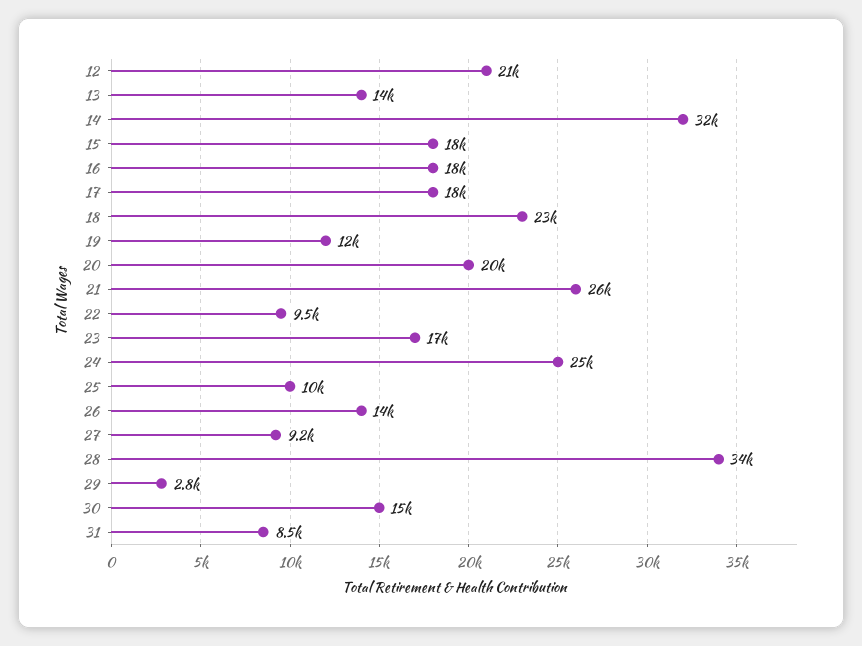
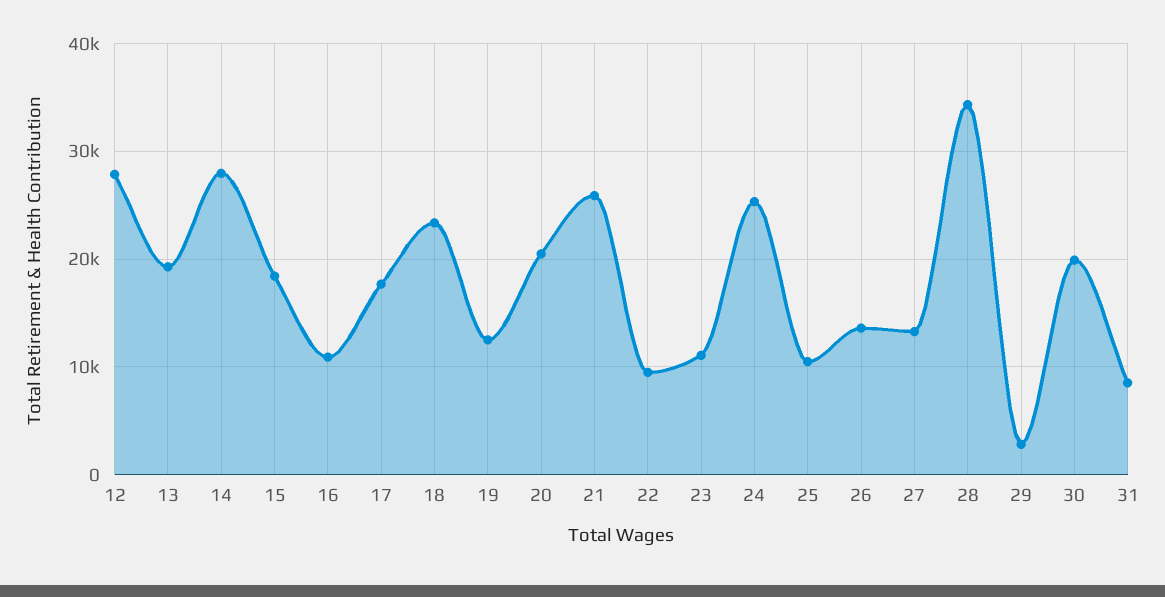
12: 21000 -> 28000
13: 14000 -> 19000
14: 32000 -> 28000
16: 18000 -> 11000
23: 17000 -> 11000
27: 9200 -> 13000
30: 15000 -> 20000

